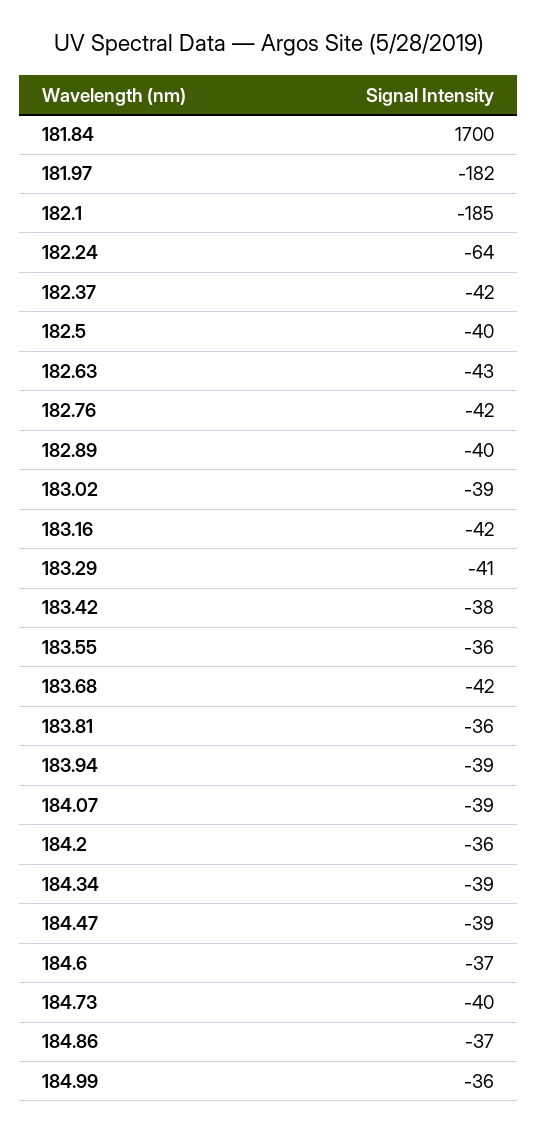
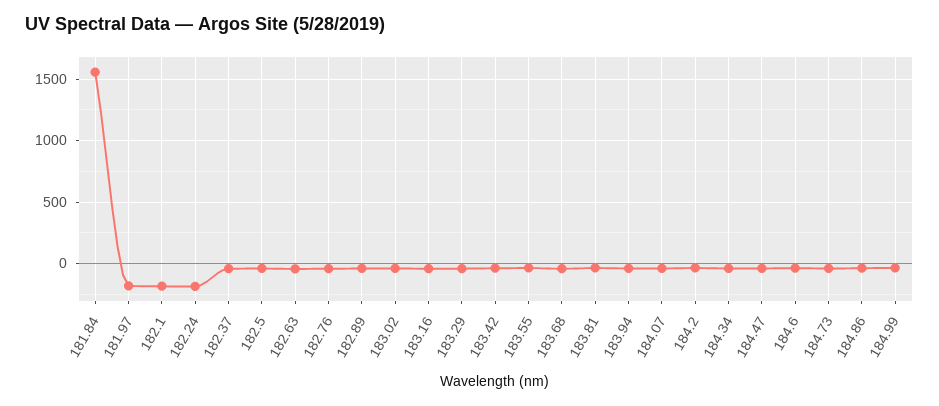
181.84: 1700 -> 1550
182.24: -64 -> -200

